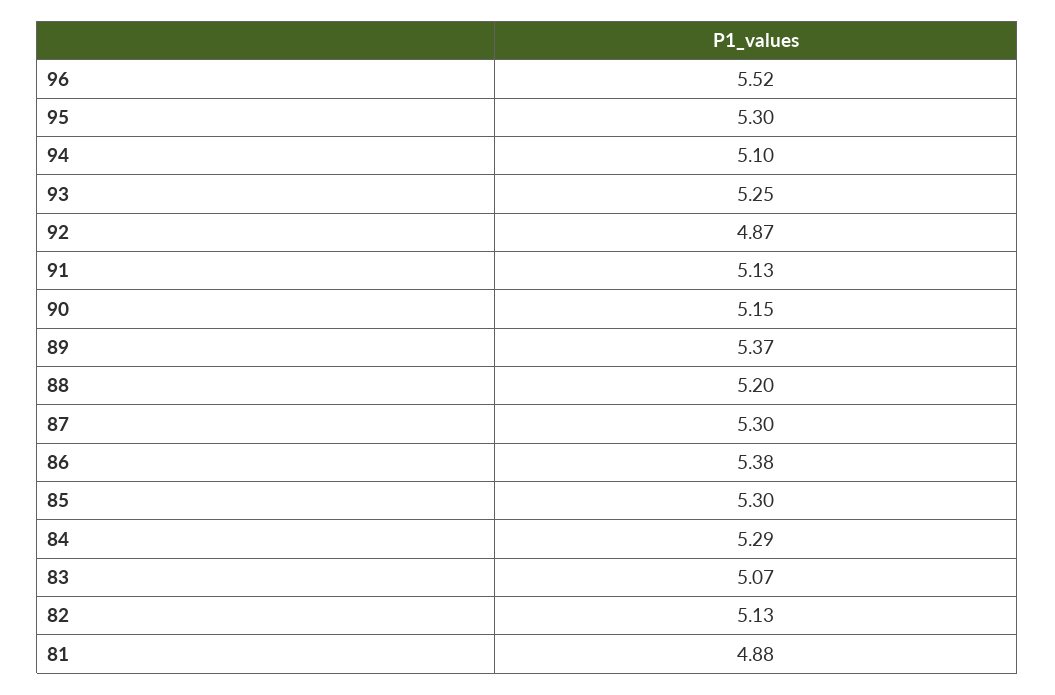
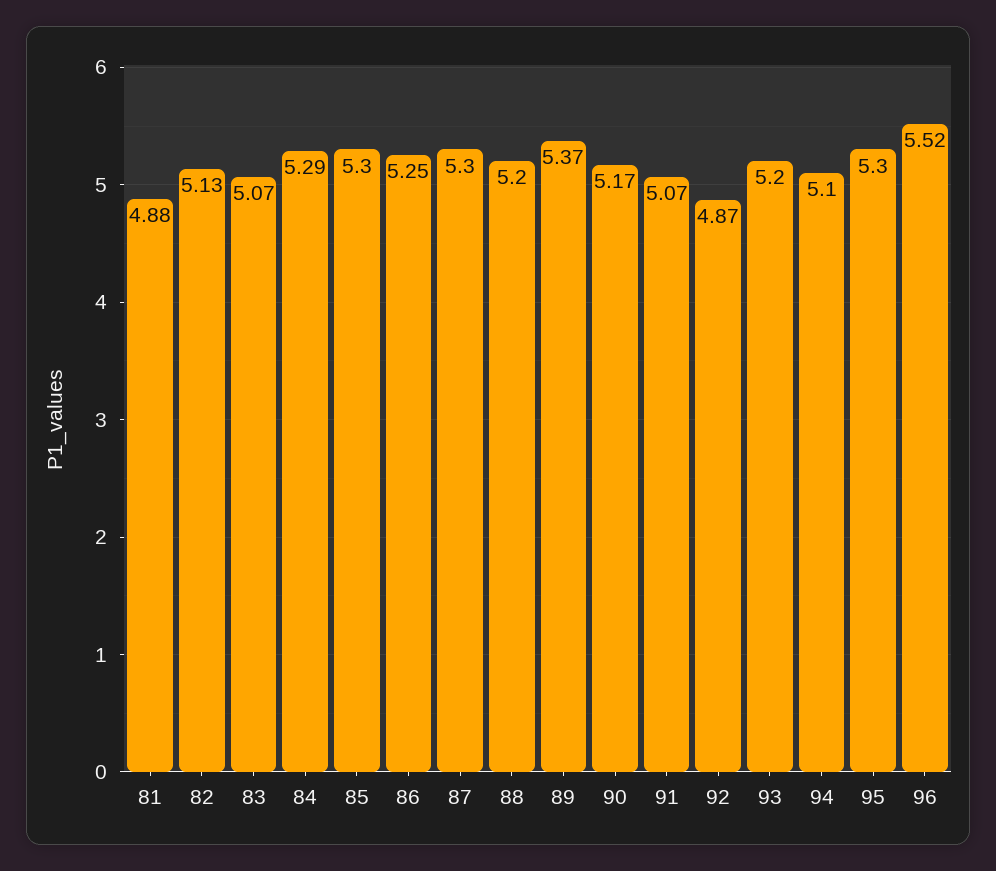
93: 5.25 -> 5.2
91: 5.13 -> 5.07
90: 5.15 -> 5.17
86: 5.38 -> 5.25

